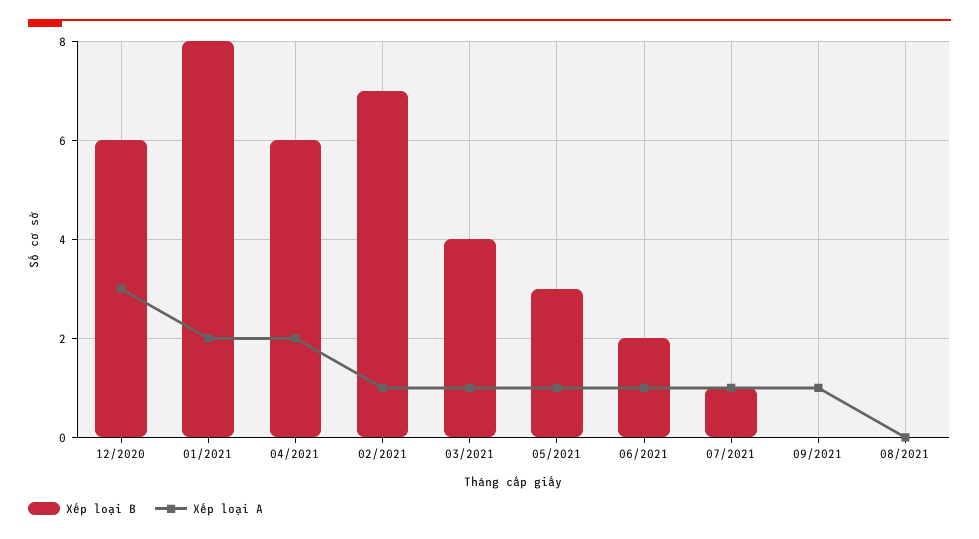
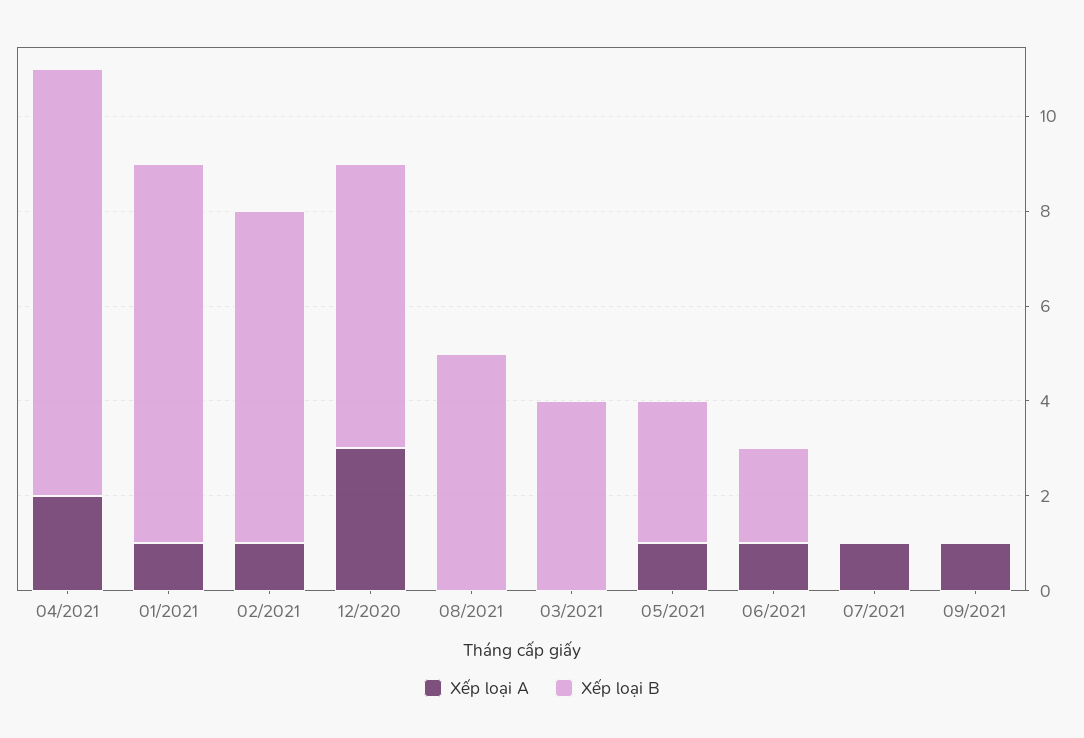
Xếp loại A, 01/2021: 2 -> 1
Xếp loại B, 04/2021: 6 -> 9
Xếp loại A, 03/2021: 1 -> 0
Xếp loại B, 07/2021: 1 -> 0
Xếp loại B, 08/2021: 0 -> 5

